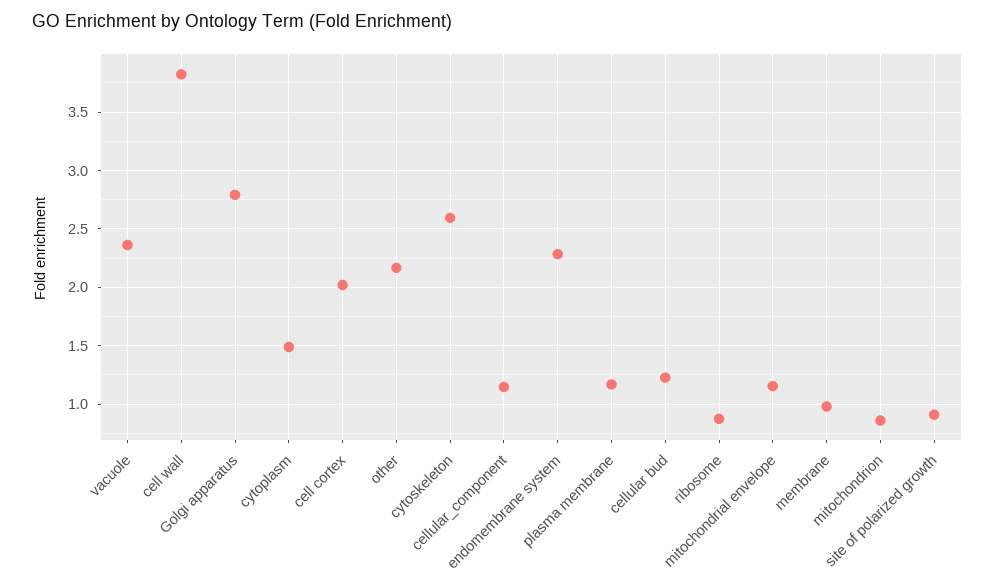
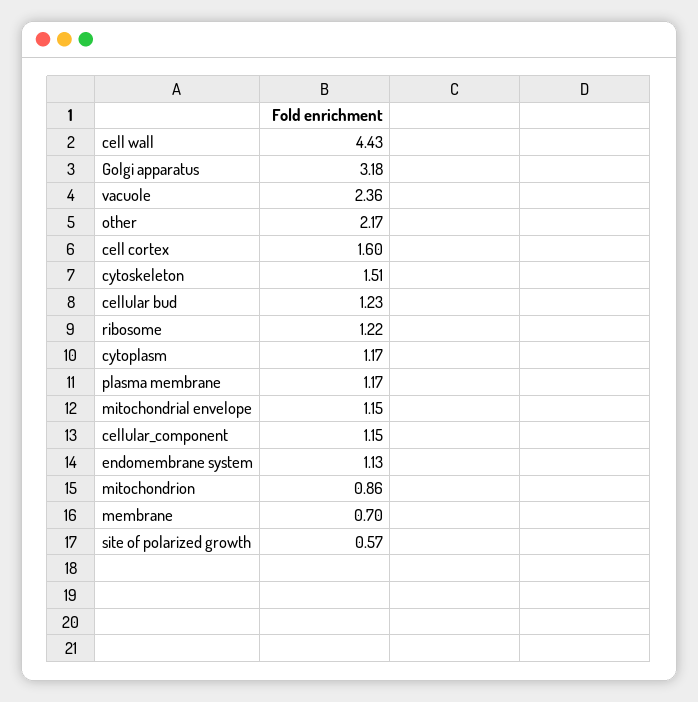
cell wall: 3.8 -> 4.43
Golgi apparatus: 2.8 -> 3.18
cytoplasm: 1.5 -> 1.17
cell cortex: 2 -> 1.6
cytoskeleton: 2.6 -> 1.51
endomembrane system: 2.3 -> 1.13
ribosome: 0.9 -> 1.22
membrane: 1 -> 0.7
site of polarized growth: 0.9 -> 0.57

